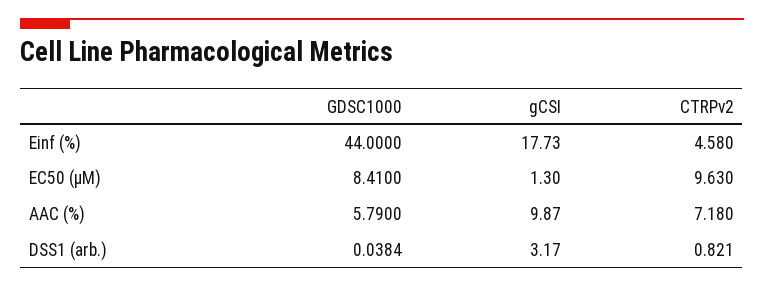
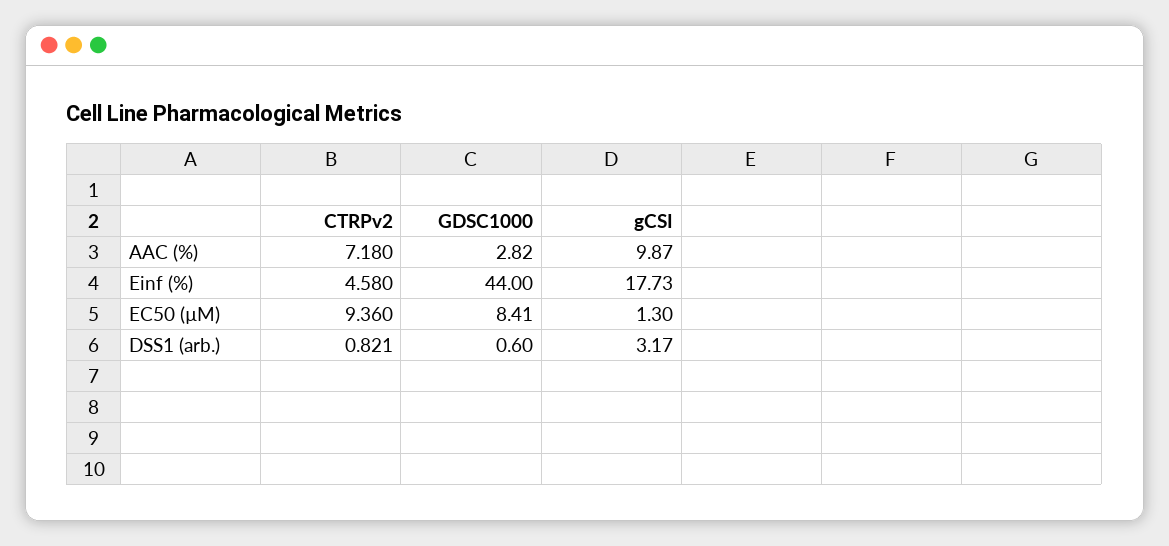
CTRPv2, EC50 (µM): 9.63 -> 9.36
GDSC1000, AAC (%): 5.79 -> 2.82
GDSC1000, DSS1 (arb.): 0.0384 -> 0.6

